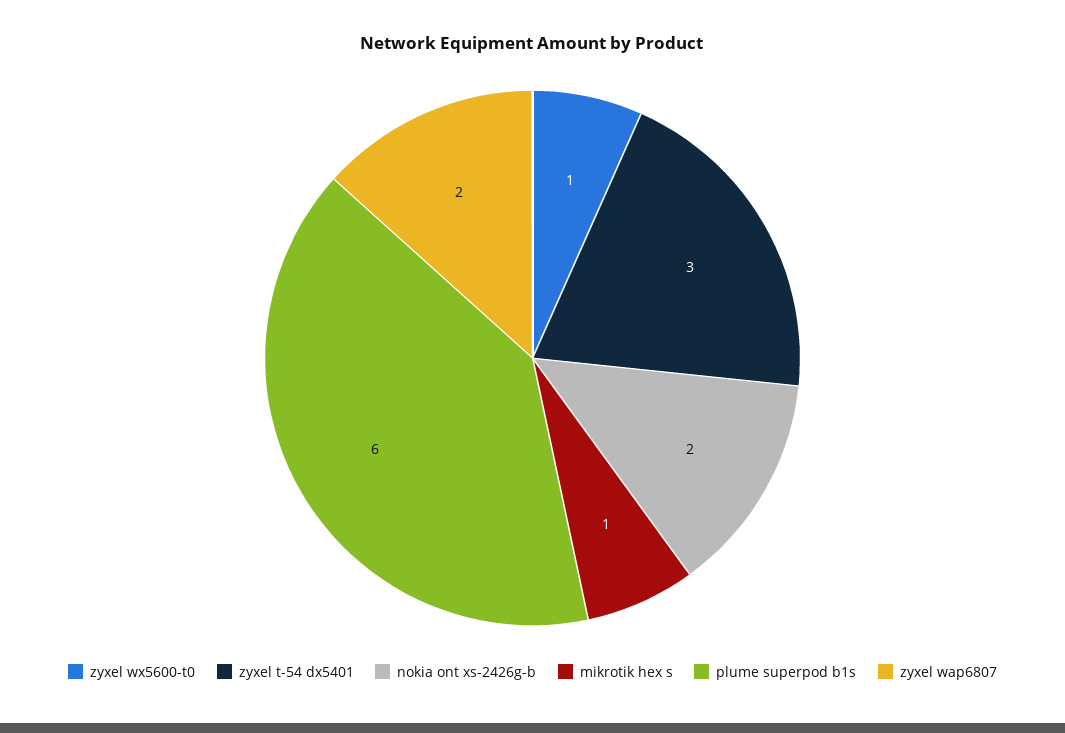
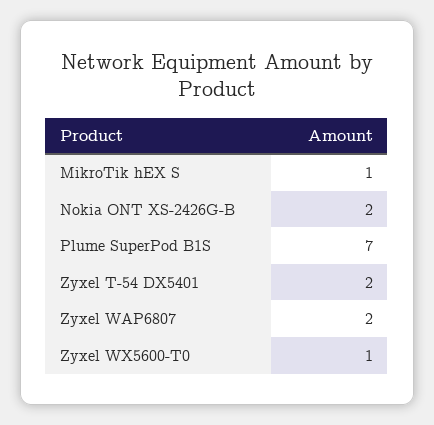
zyxel t-54 dx5401: 3 -> 2
plume superpod b1s: 6 -> 7

